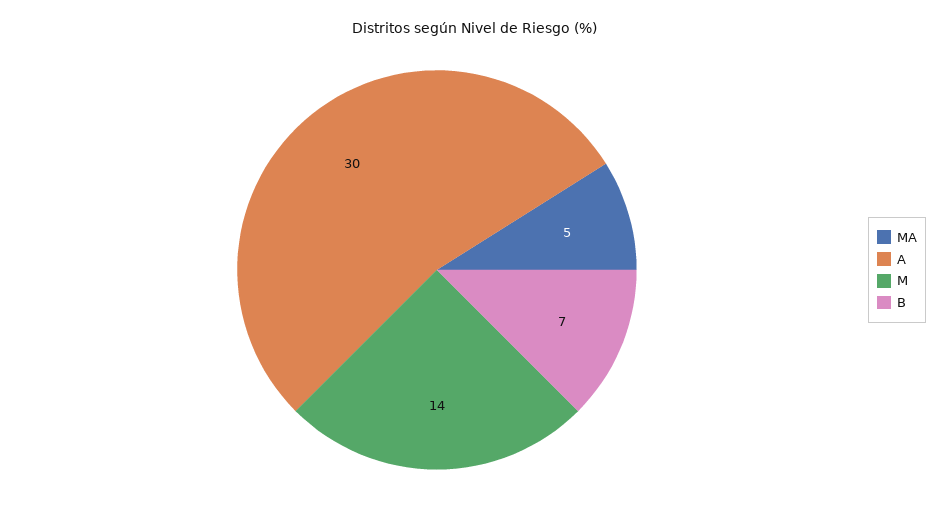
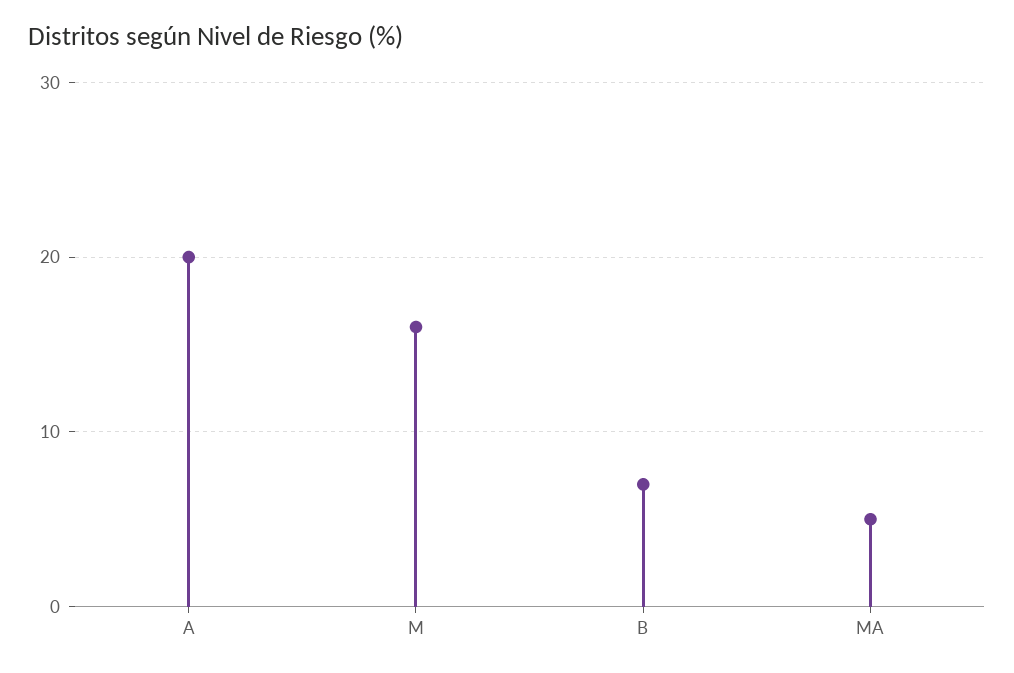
A: 30 -> 20
M: 14 -> 16

